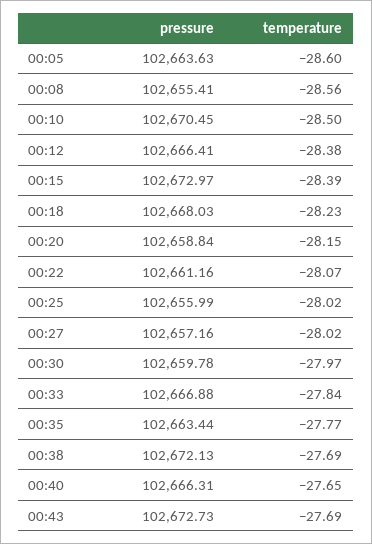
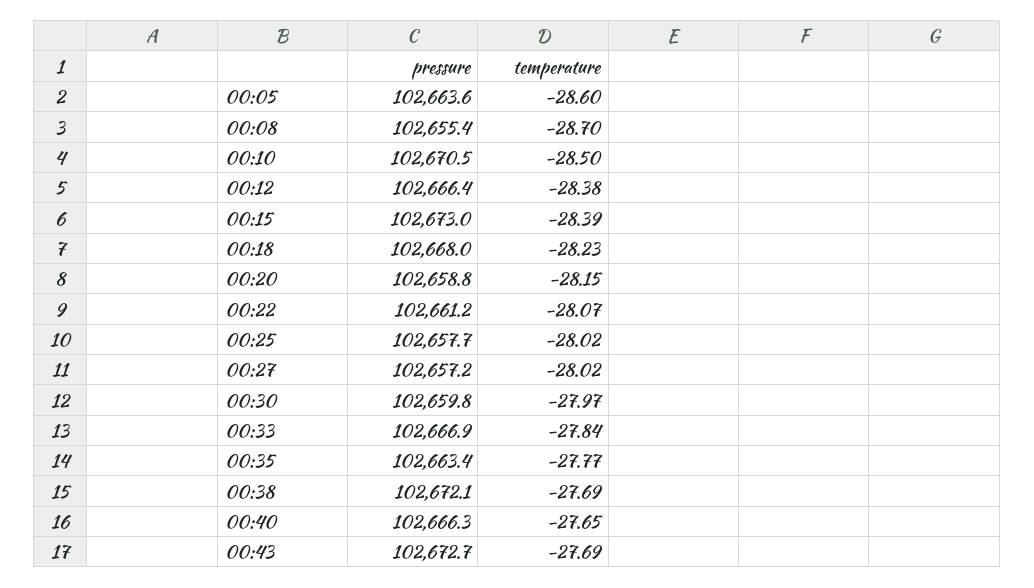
temperature, 00:08: -28.56 -> -28.7
pressure, 00:25: 102655.99 -> 102657.7

